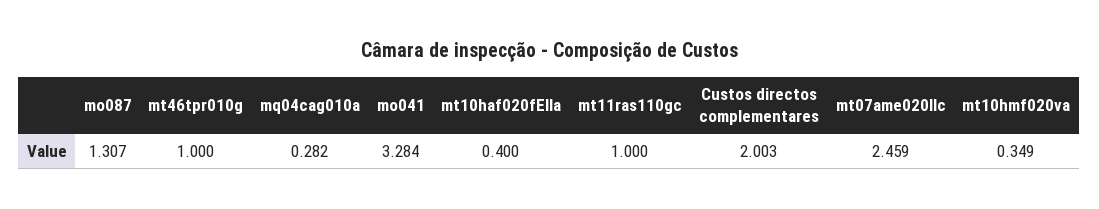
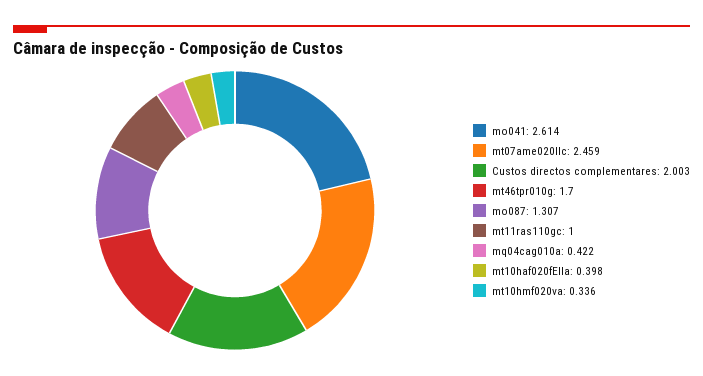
mt46tpr010g: 1 -> 1.7
mq04cag010a: 0.282 -> 0.422
mo041: 3.284 -> 2.614
mt10haf020fElla: 0.4 -> 0.398
mt10hmf020va: 0.349 -> 0.336

